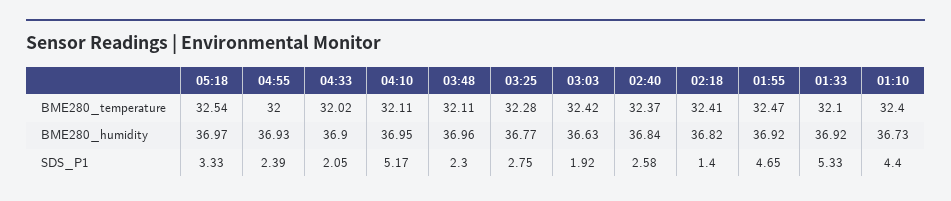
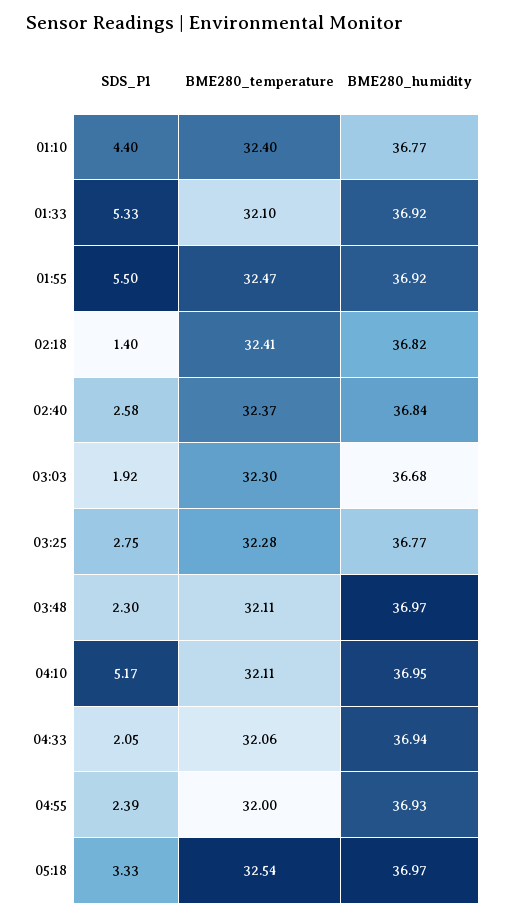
04:33, BME280_temperature: 32.02 -> 32.06
03:03, BME280_temperature: 32.42 -> 32.3
04:33, BME280_humidity: 36.9 -> 36.94
03:48, BME280_humidity: 36.96 -> 36.97
03:03, BME280_humidity: 36.63 -> 36.68
01:10, BME280_humidity: 36.73 -> 36.77
01:55, SDS_P1: 4.65 -> 5.5

